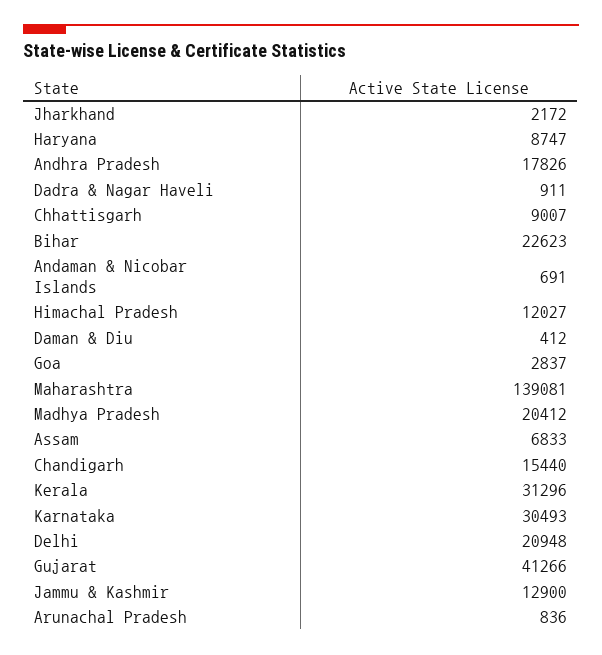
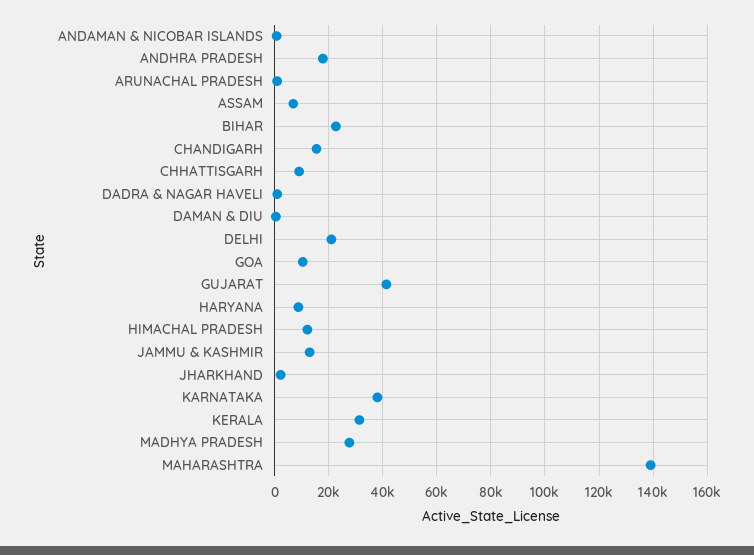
Goa: 2837 -> 10000
Madhya Pradesh: 20412 -> 27500
Karnataka: 30493 -> 37500

